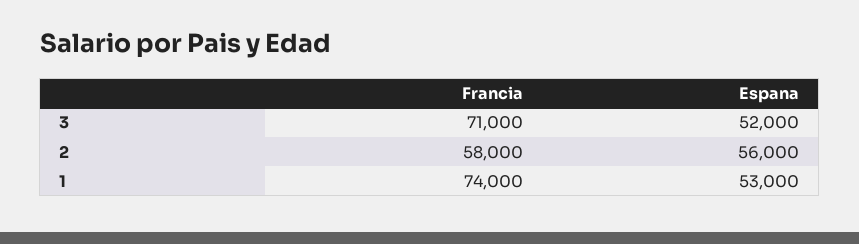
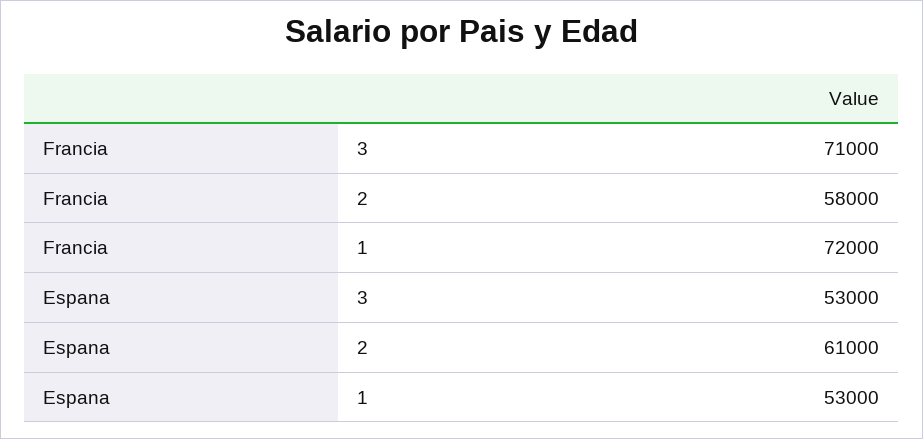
Espana, 3: 52000 -> 53000
Espana, 2: 56000 -> 61000
Francia, 1: 74000 -> 72000

